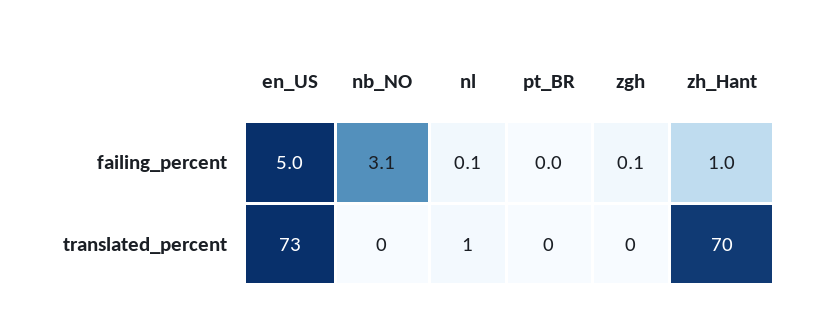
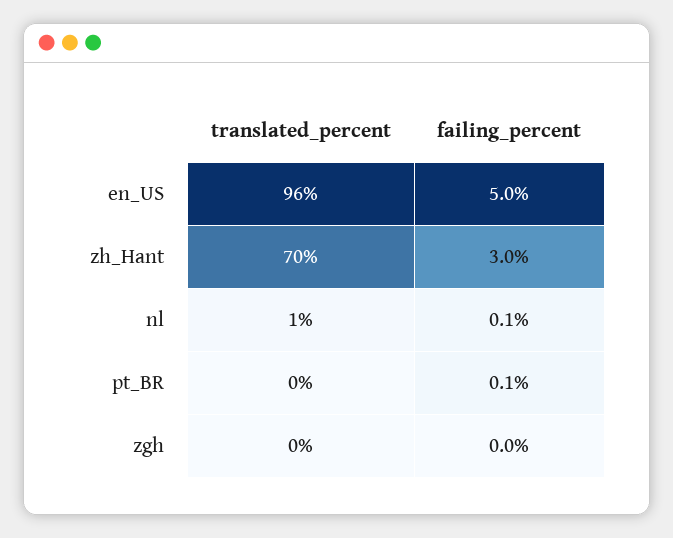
nb_NO, failing_percent: 3.1 -> none
pt_BR, failing_percent: 0 -> 0.1
zgh, failing_percent: 0.1 -> 0
zh_Hant, failing_percent: 1 -> 3
en_US, translated_percent: 73 -> 96
nb_NO, translated_percent: 0 -> none

